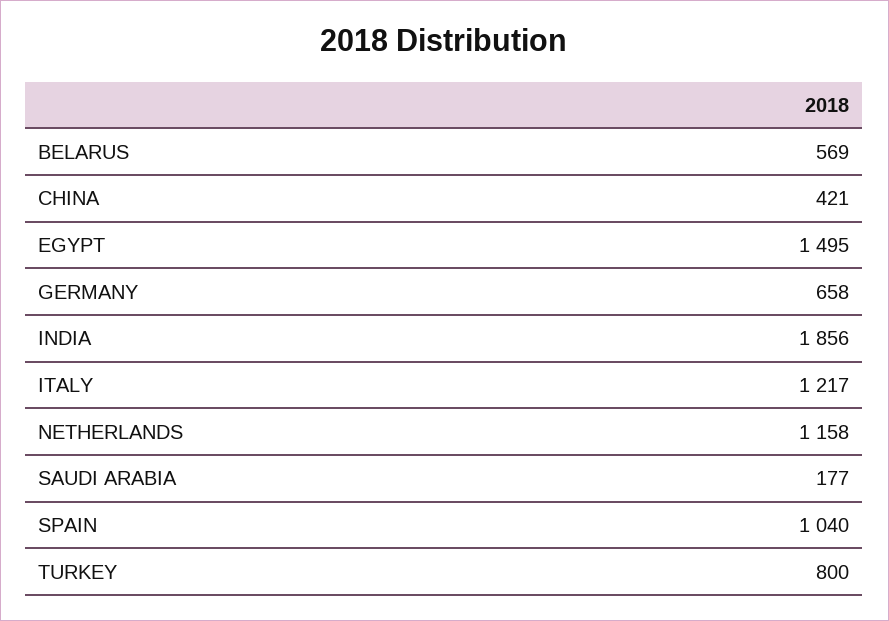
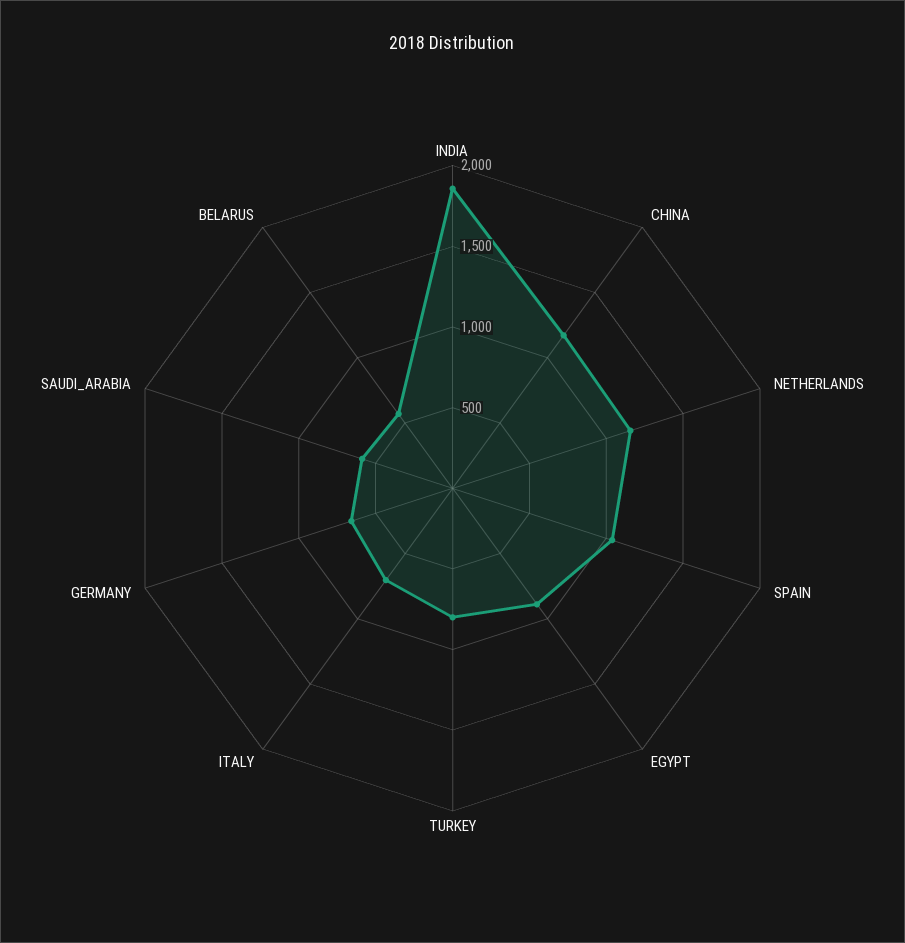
CHINA: 421 -> 1200
EGYPT: 1495 -> 900
ITALY: 1217 -> 700
SAUDI ARABIA: 177 -> 600

